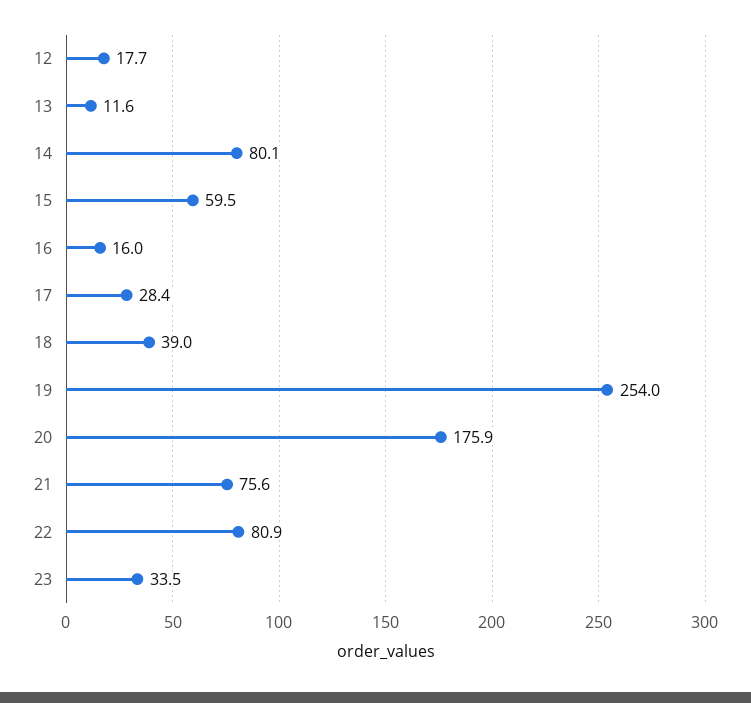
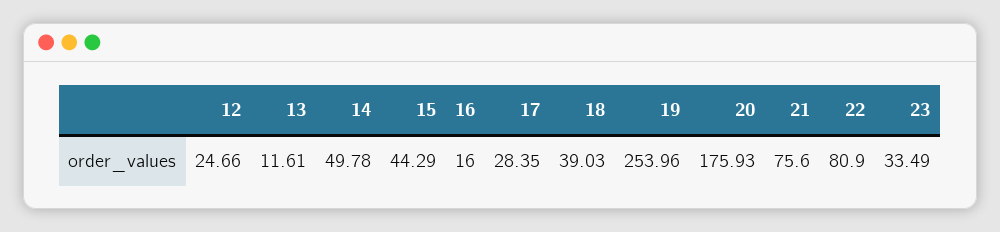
12: 17.7 -> 24.66
14: 80.1 -> 49.78
15: 59.5 -> 44.29

